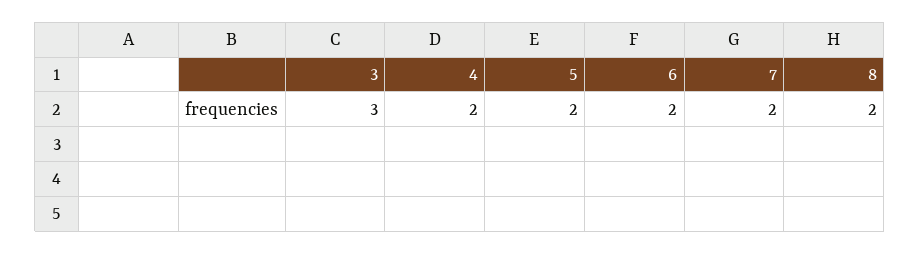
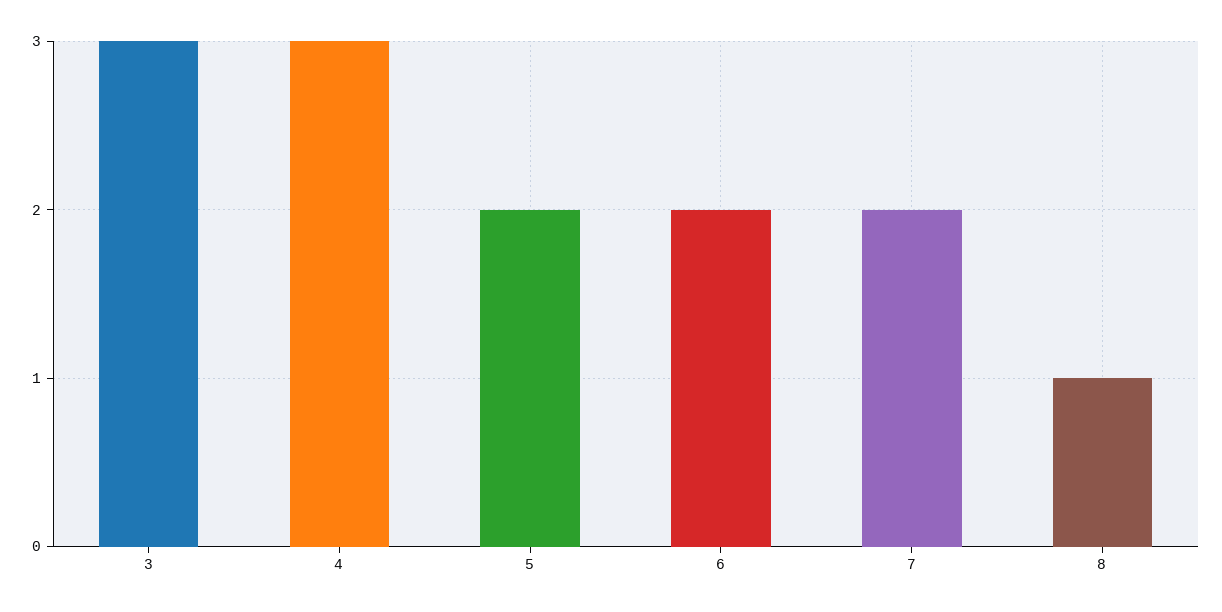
4: 2 -> 3
8: 2 -> 1

